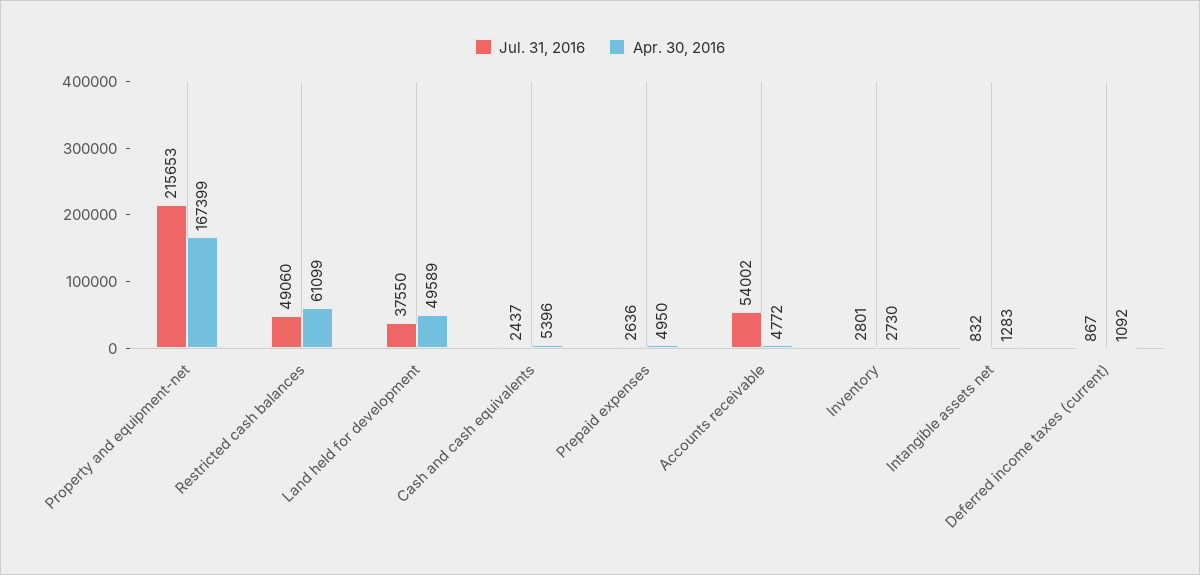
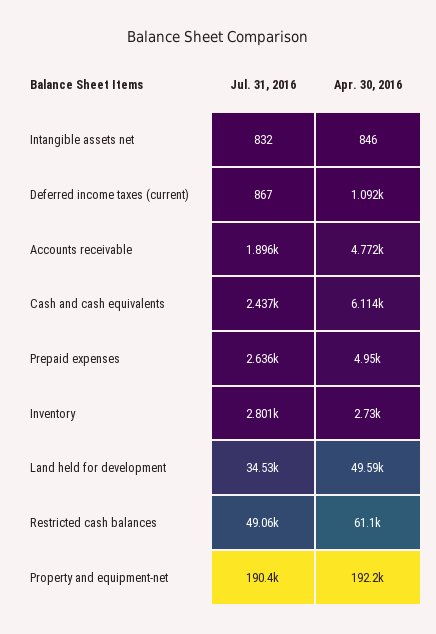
Jul. 31, 2016, Property and equipment-net: 215653 -> 190400
Apr. 30, 2016, Property and equipment-net: 167399 -> 192200
Jul. 31, 2016, Land held for development: 37550 -> 34530
Apr. 30, 2016, Cash and cash equivalents: 5396 -> 6114
Jul. 31, 2016, Accounts receivable: 54002 -> 1896
Apr. 30, 2016, Intangible assets net: 1283 -> 846

